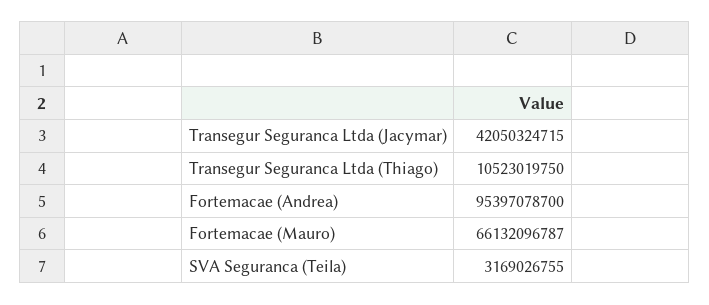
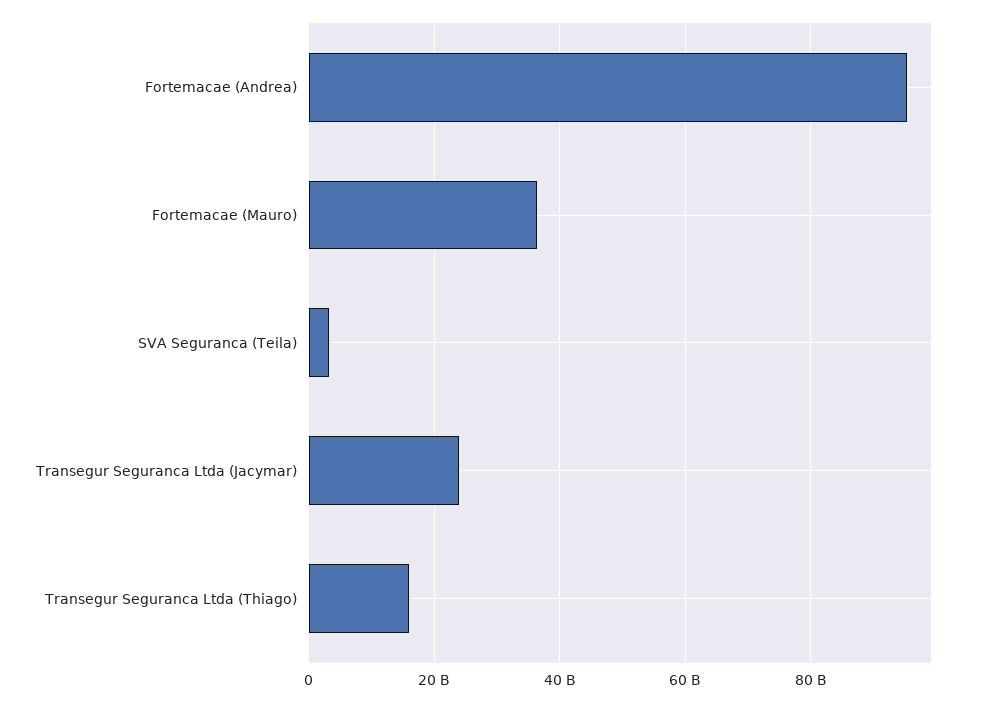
Transegur Seguranca Ltda (Jacymar): 42050324715 -> 24000000000
Transegur Seguranca Ltda (Thiago): 10523019750 -> 16000000000
Fortemacae (Mauro): 66132096787 -> 36000000000

